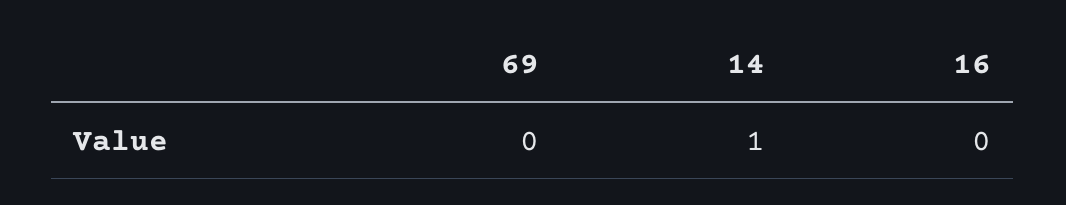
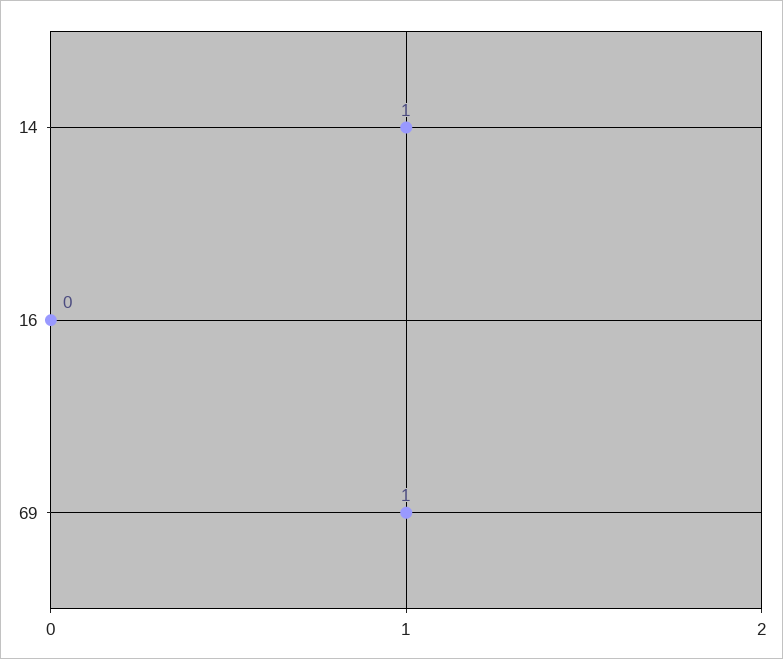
69: 0 -> 1

